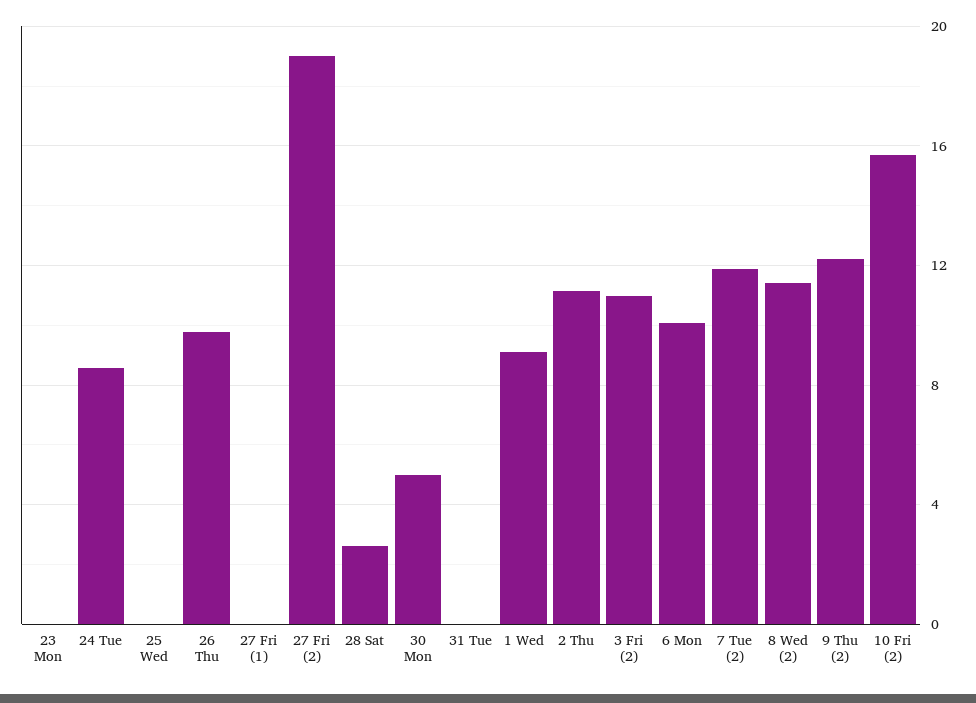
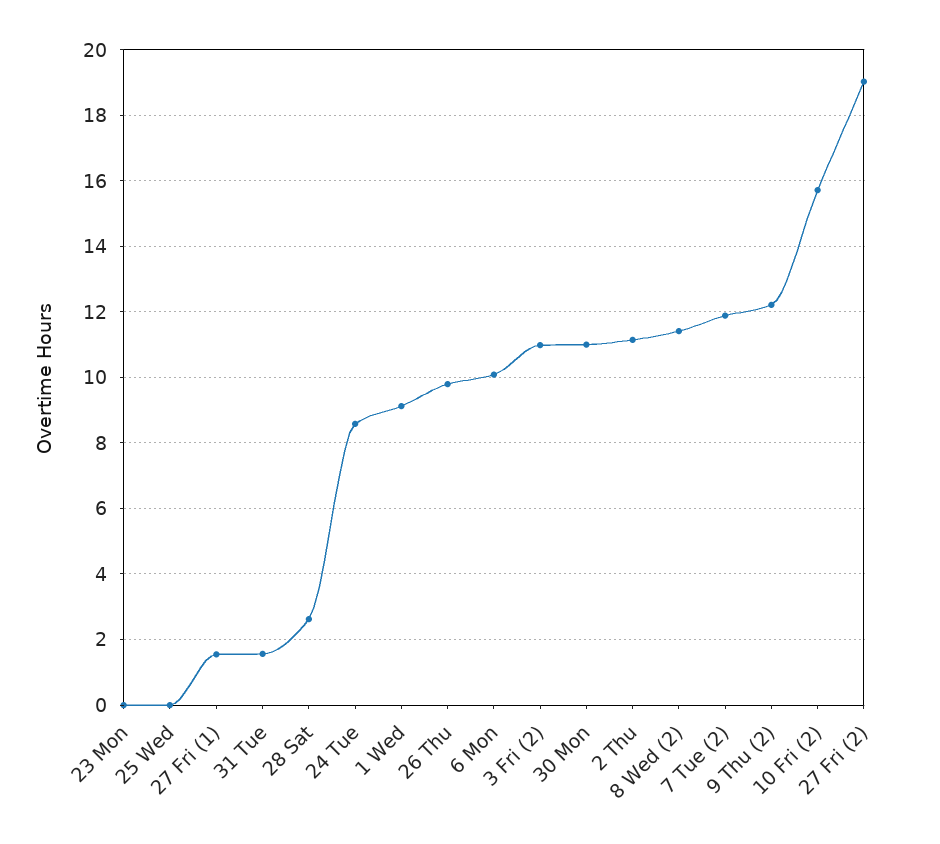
27 Fri (1): 0 -> 1.6
30 Mon: 5 -> 11
31 Tue: 0 -> 1.6

